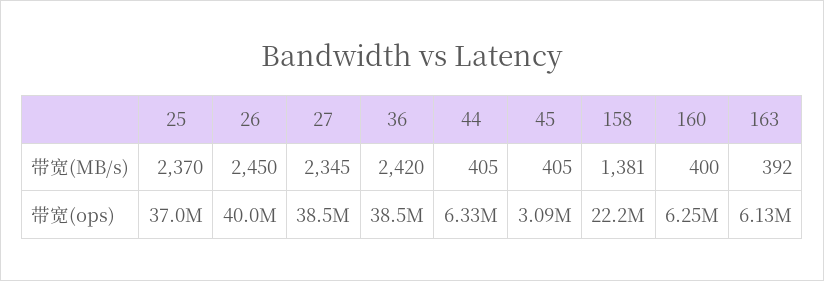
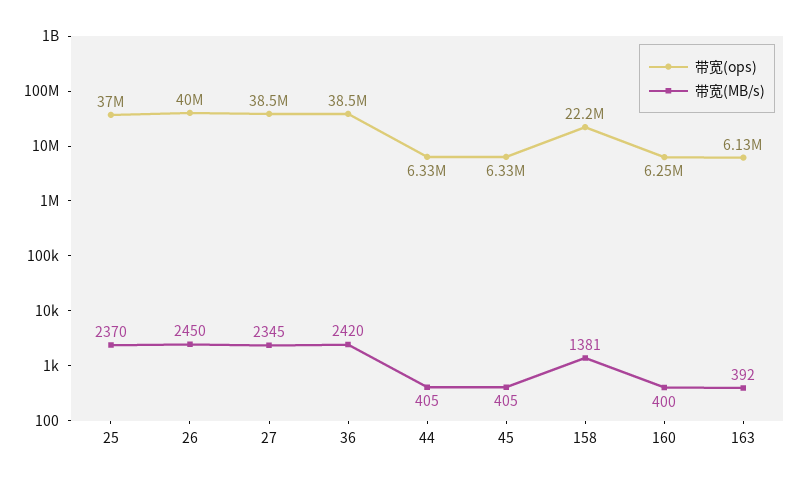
带宽(ops), 45: 3090000 -> 6330000

